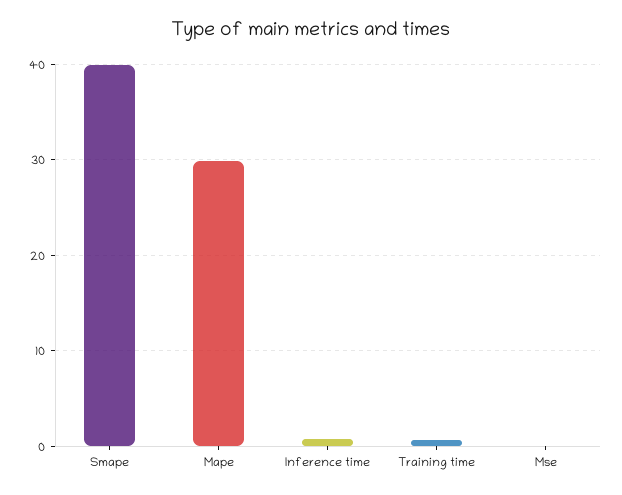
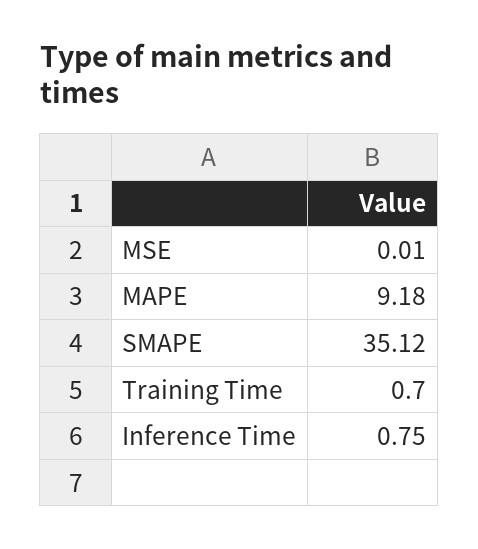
Smape: 40 -> 35.12
Mape: 30 -> 9.18

